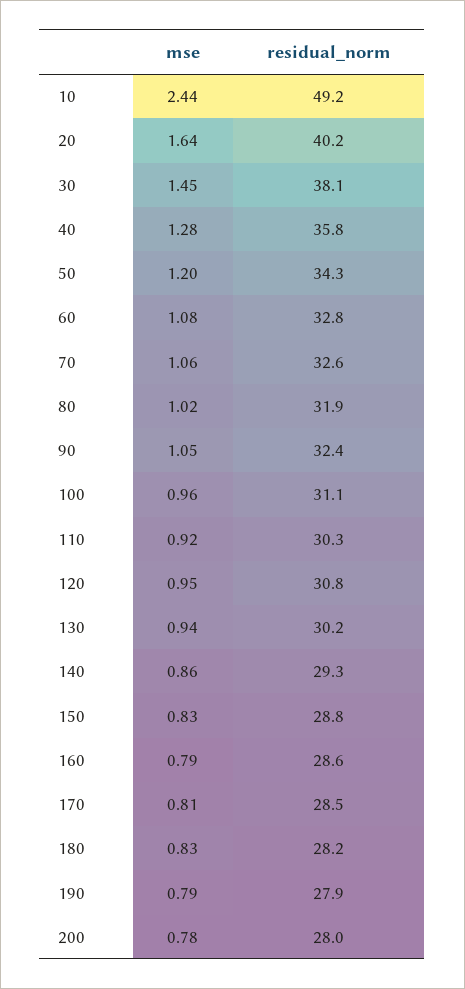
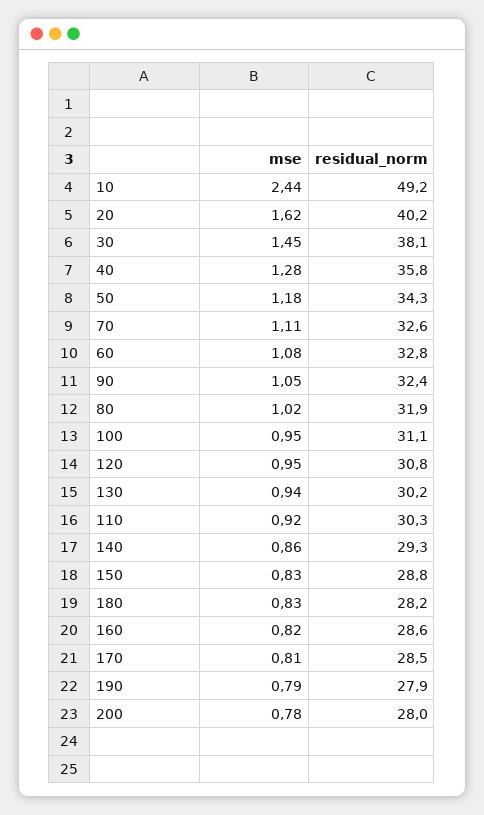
mse, 20: 1.64 -> 1.62
mse, 50: 1.2 -> 1.18
mse, 70: 1.06 -> 1.11
mse, 100: 0.96 -> 0.95
mse, 160: 0.79 -> 0.82

